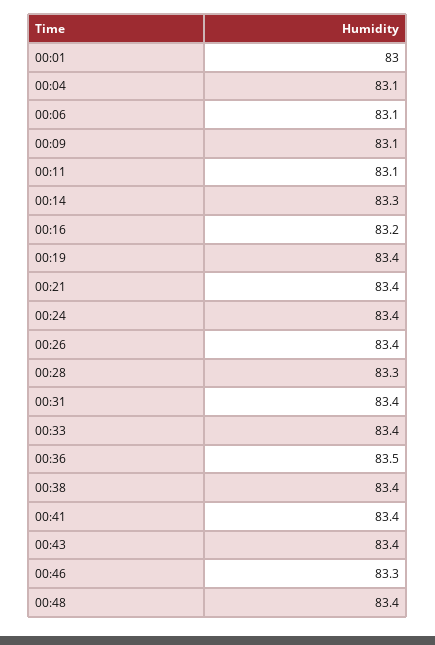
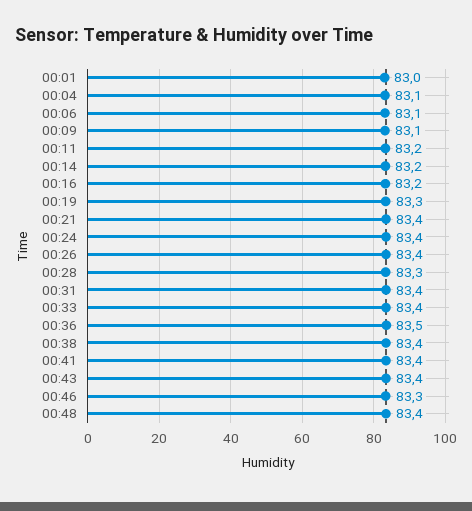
00:11: 83.1 -> 83.2
00:14: 83.3 -> 83.2
00:19: 83.4 -> 83.3

